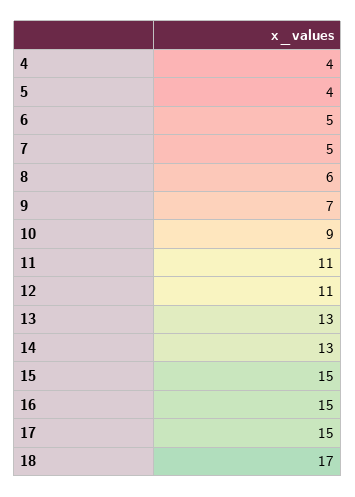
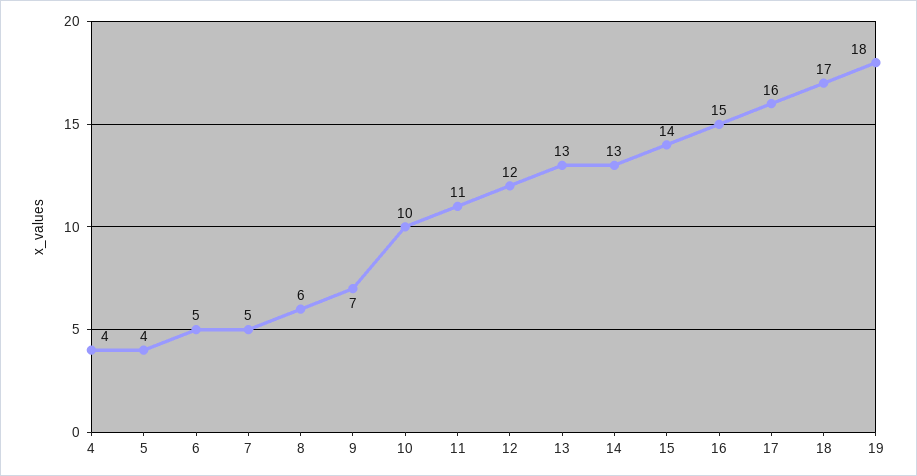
10: 9 -> 10
12: 11 -> 12
15: 15 -> 14
17: 15 -> 16
19: none -> 18

